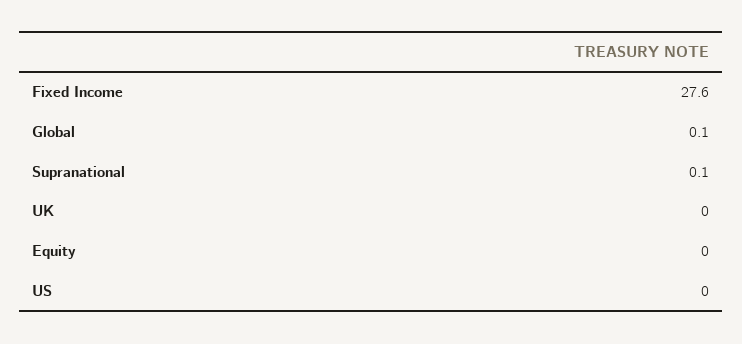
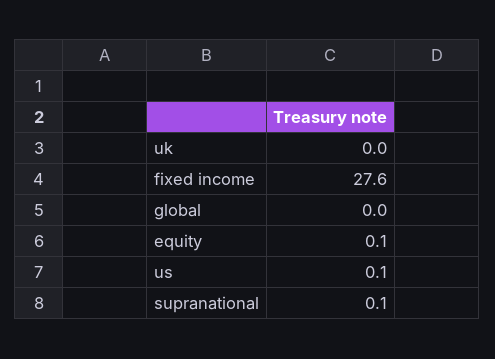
Global: 0.1 -> 0
Equity: 0 -> 0.1
US: 0 -> 0.1

